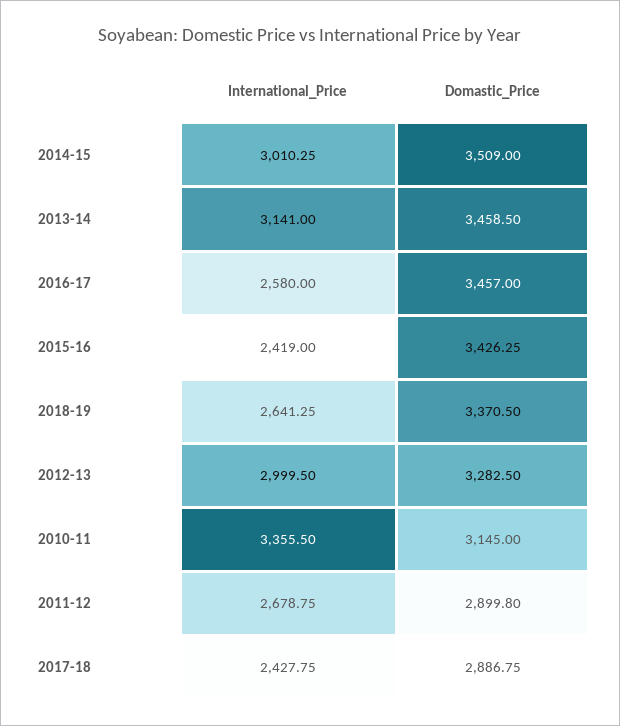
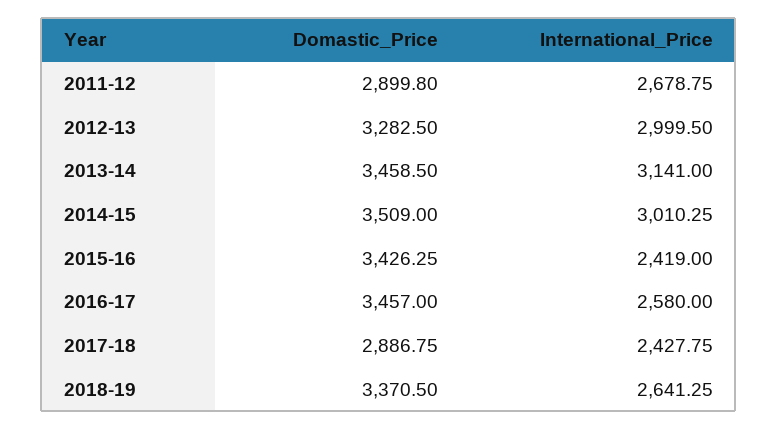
International_Price, 2010-11: 3355.5 -> none
Domastic_Price, 2010-11: 3145 -> none

